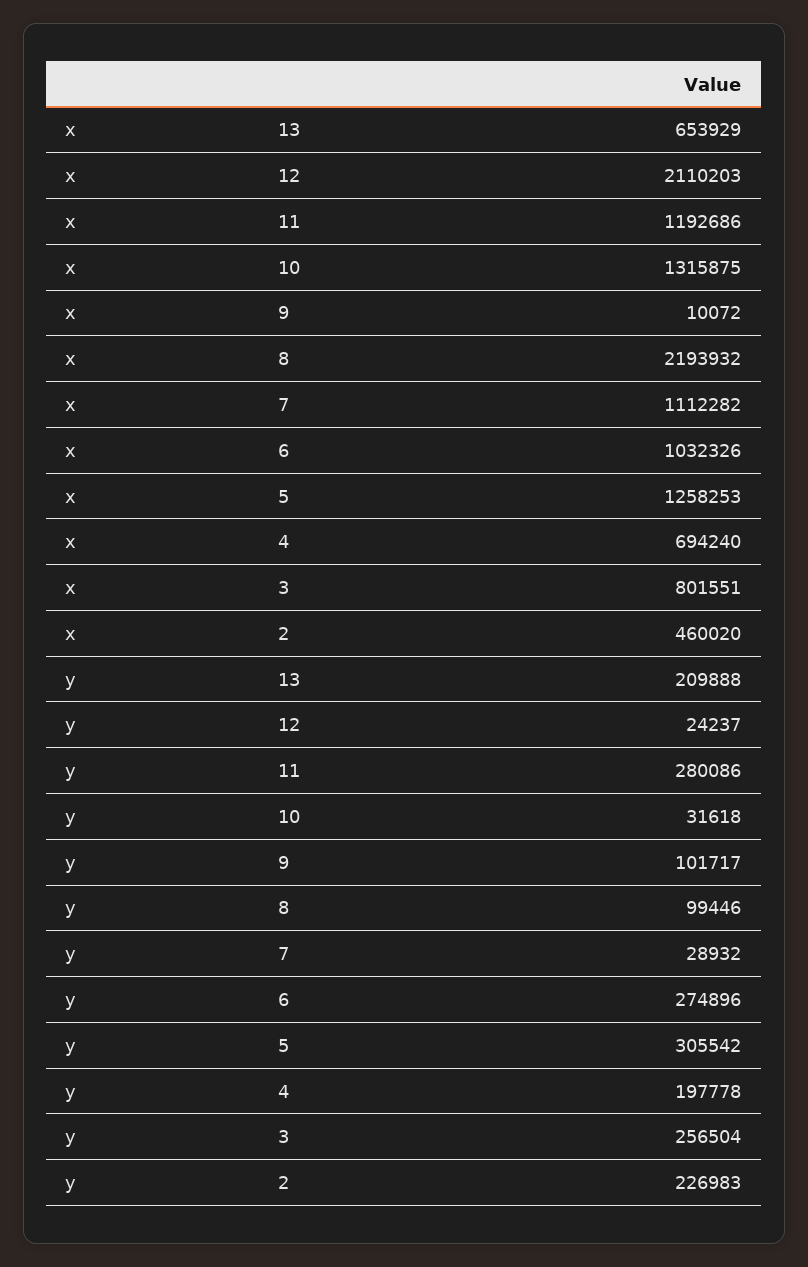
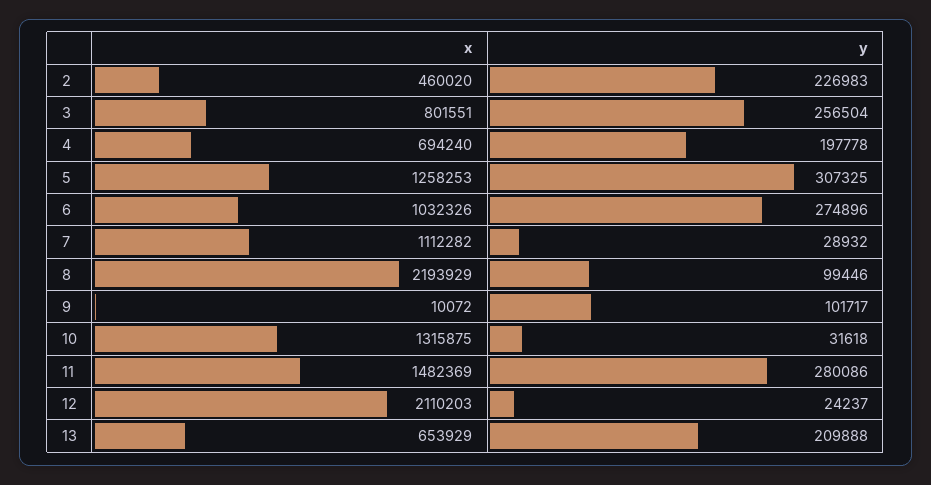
x, 11: 1192686 -> 1482369
x, 8: 2193932 -> 2193929
y, 5: 305542 -> 307325

